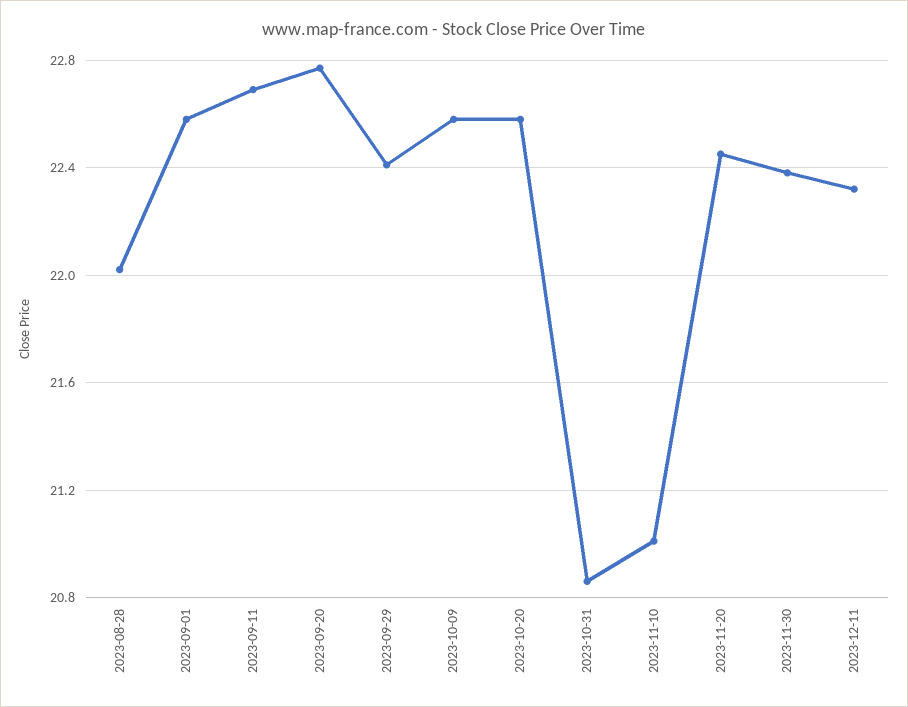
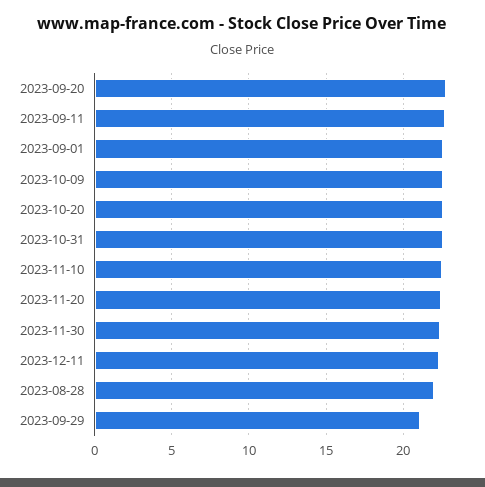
2023-09-29: 22.4 -> 21
2023-10-31: 20.85 -> 22.5
2023-11-10: 21 -> 22.5

